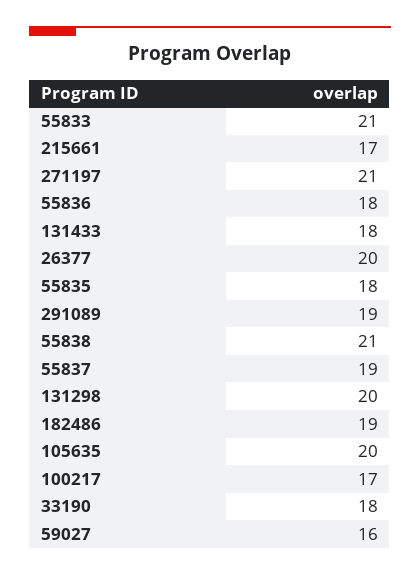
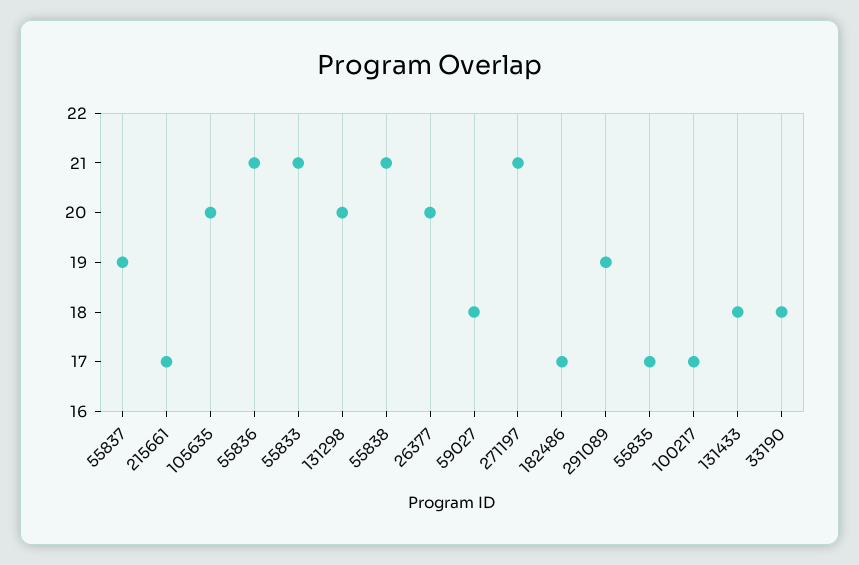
55836: 18 -> 21
55835: 18 -> 17
182486: 19 -> 17
59027: 16 -> 18

